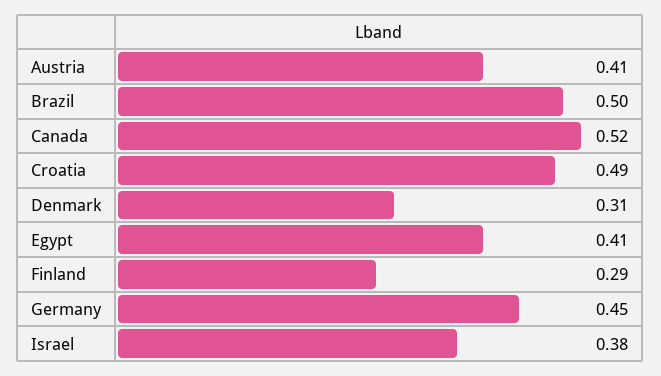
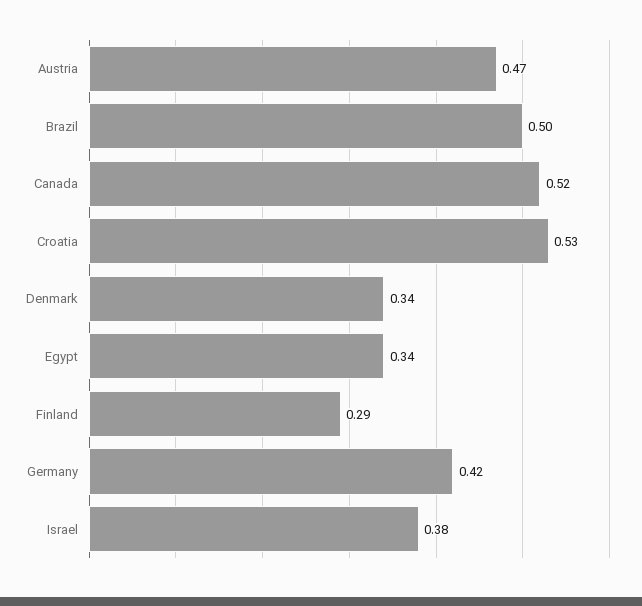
Austria: 0.41 -> 0.47
Croatia: 0.49 -> 0.53
Denmark: 0.31 -> 0.34
Egypt: 0.41 -> 0.34
Germany: 0.45 -> 0.42

